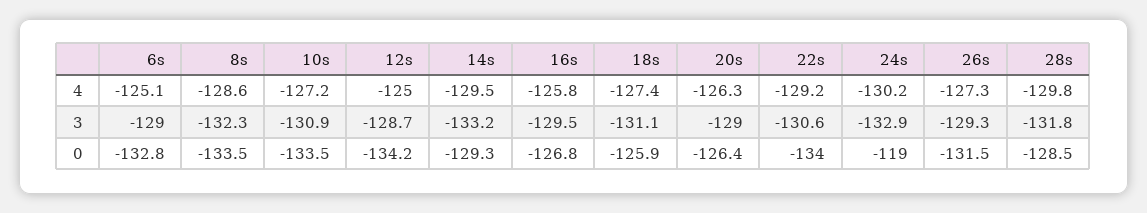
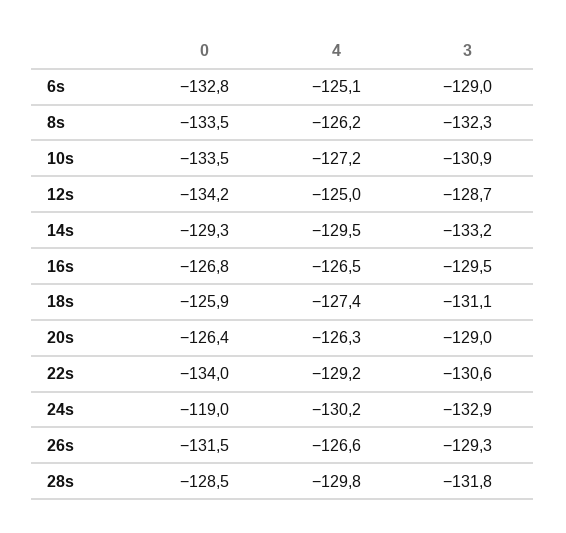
8s, 4: -128.6 -> -126.2
16s, 4: -125.8 -> -126.5
26s, 4: -127.3 -> -126.6

